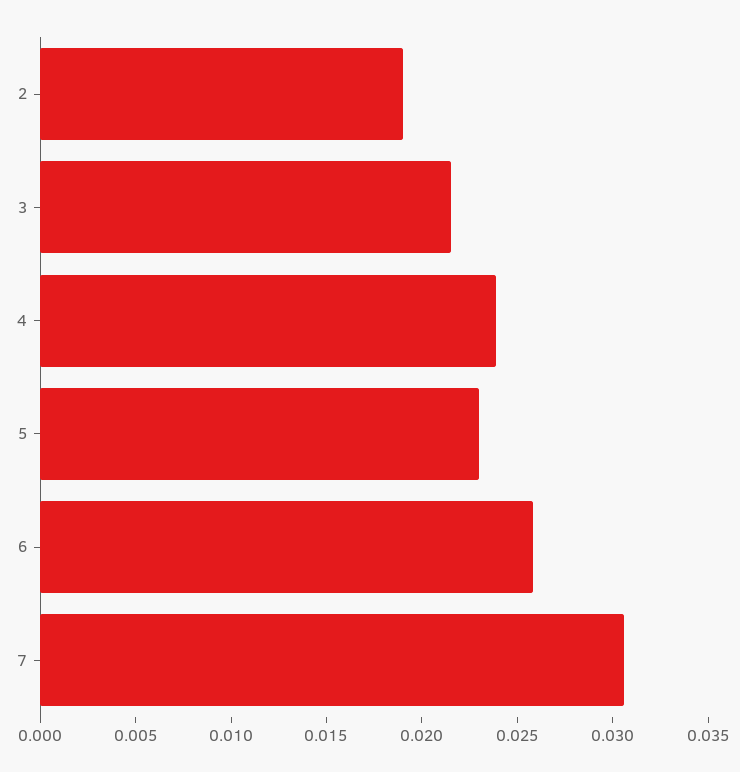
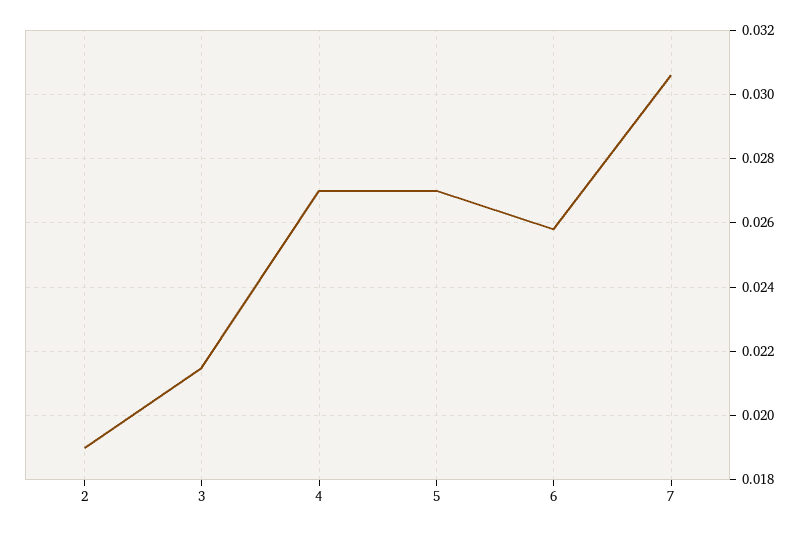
4: 0.024 -> 0.027
5: 0.023 -> 0.027

